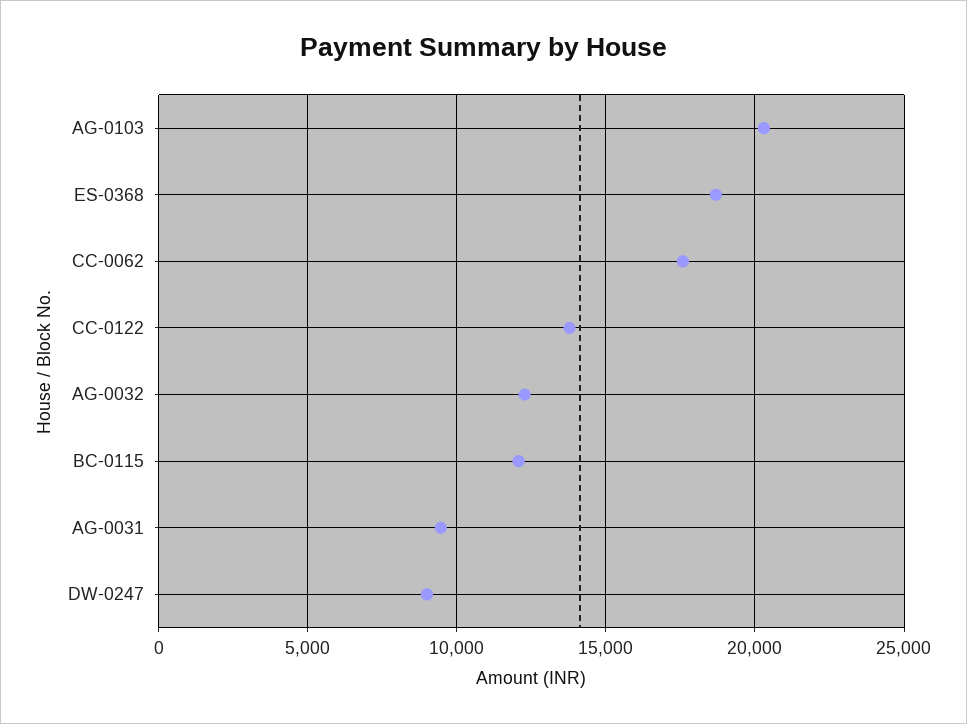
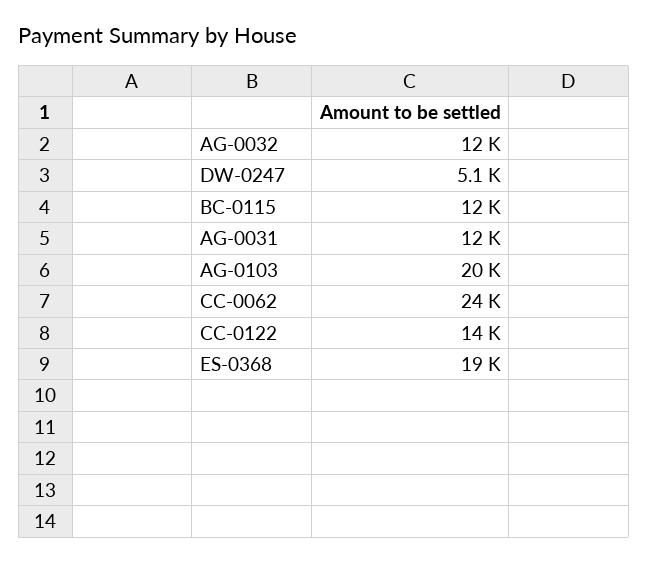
CC-0062: 17500 -> 24000
AG-0031: 9500 -> 12000
DW-0247: 9000 -> 5100

